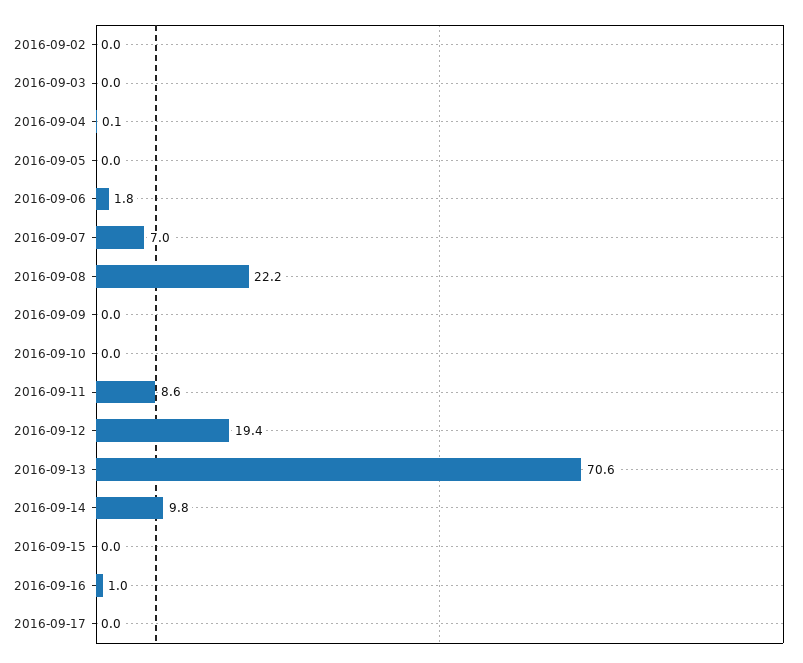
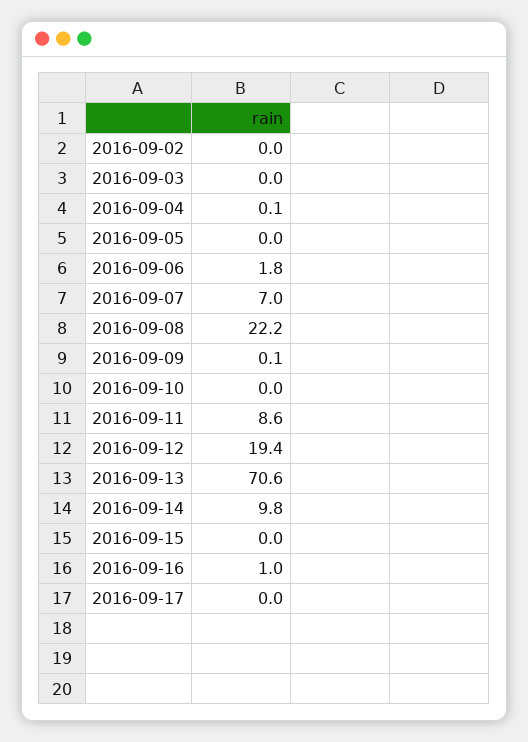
2016-09-09: 0 -> 0.1

